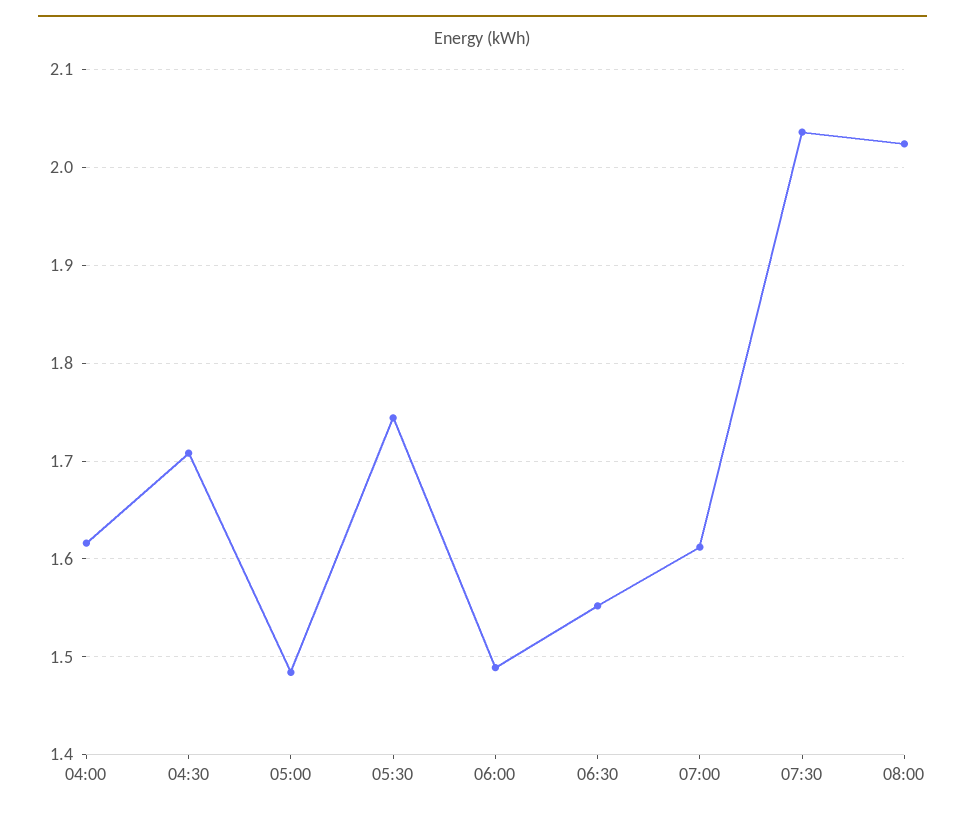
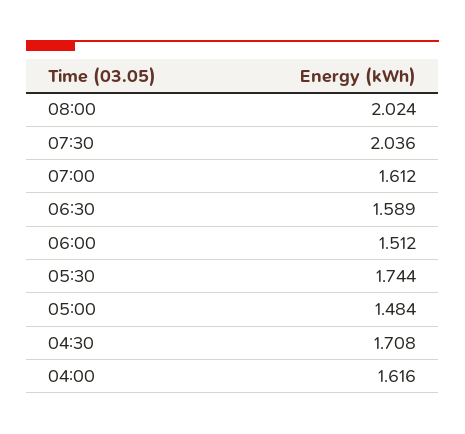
06:00: 1.49 -> 1.512
06:30: 1.55 -> 1.589

